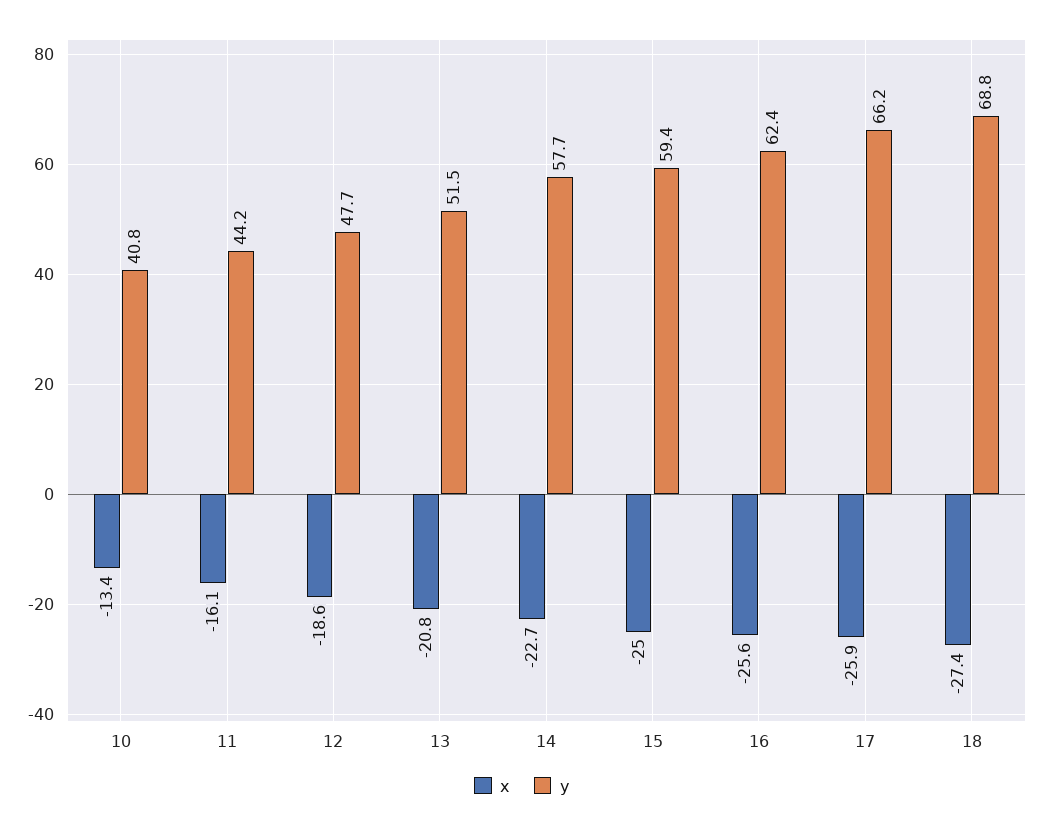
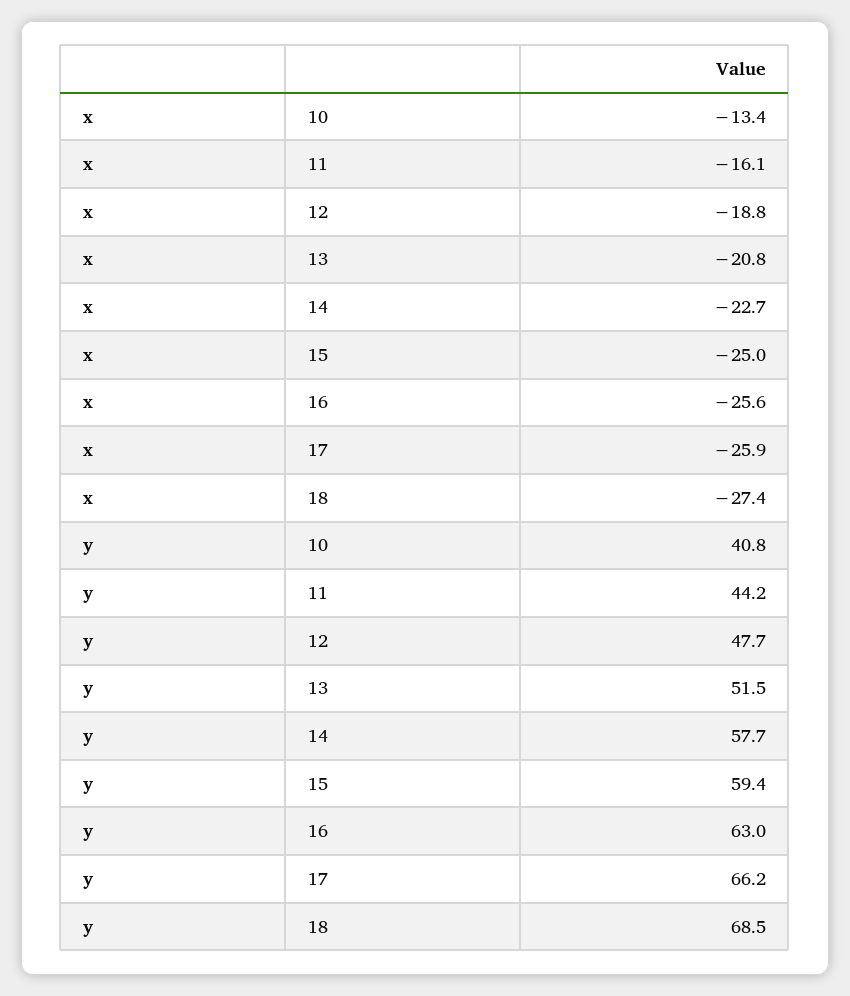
x, 12: -18.6 -> -18.8
y, 16: 62.4 -> 63
y, 18: 68.8 -> 68.5

